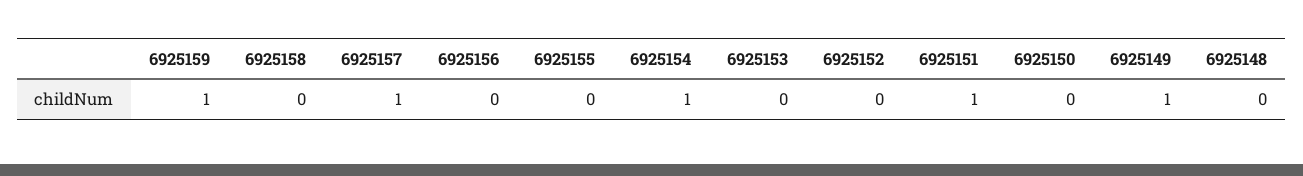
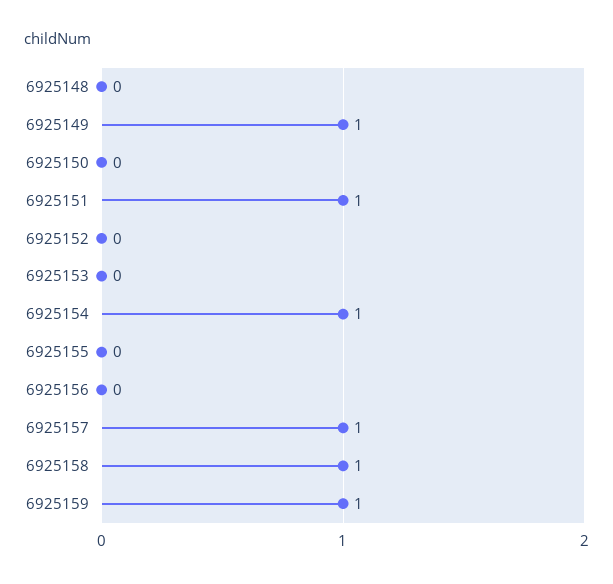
6925158: 0 -> 1

